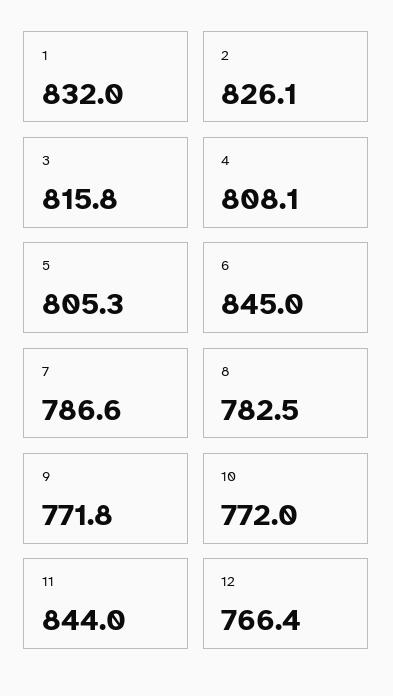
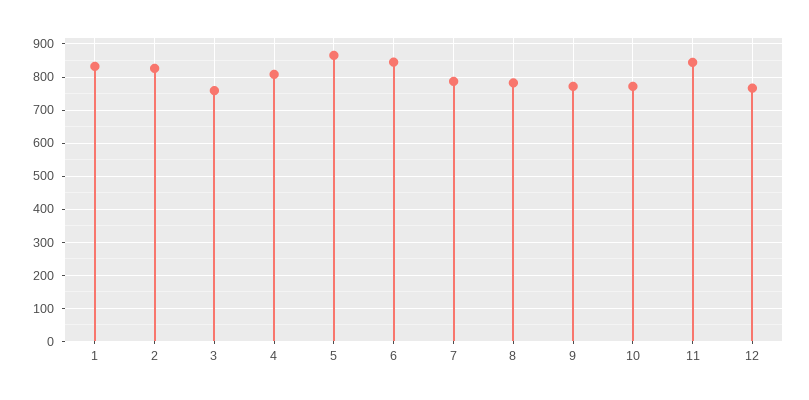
3: 815.8 -> 760
5: 805.3 -> 860

